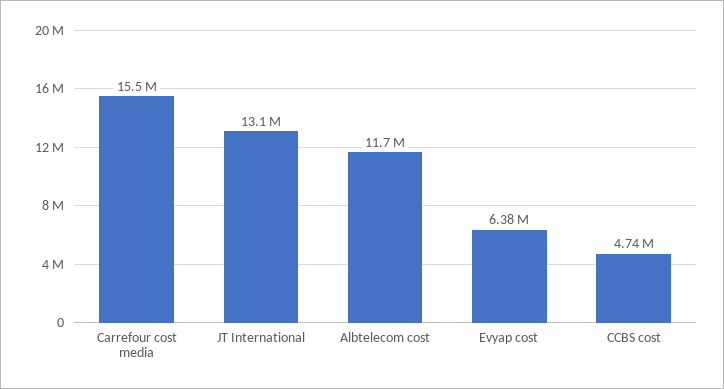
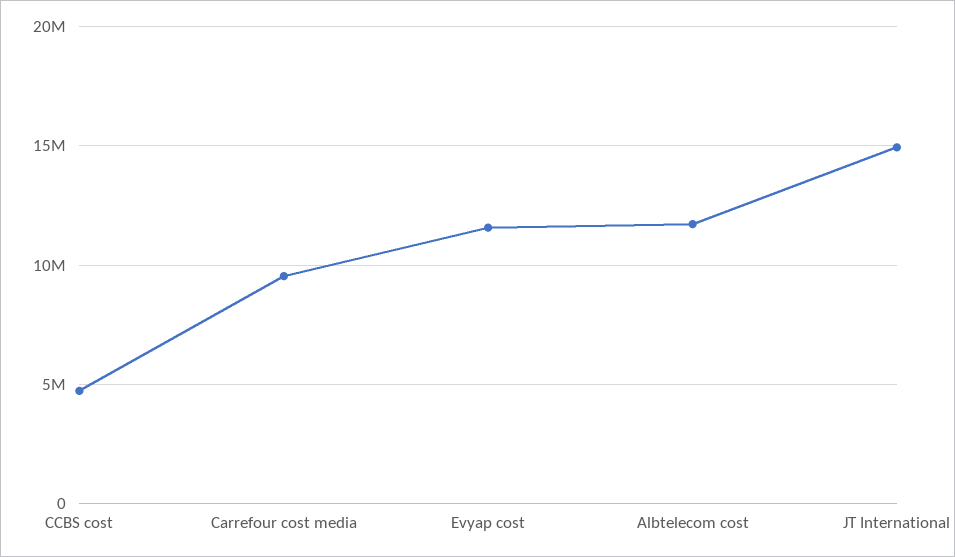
Carrefour cost media: 15500000 -> 9500000
JT International: 13100000 -> 15000000
Evyap cost: 6380000 -> 11500000

